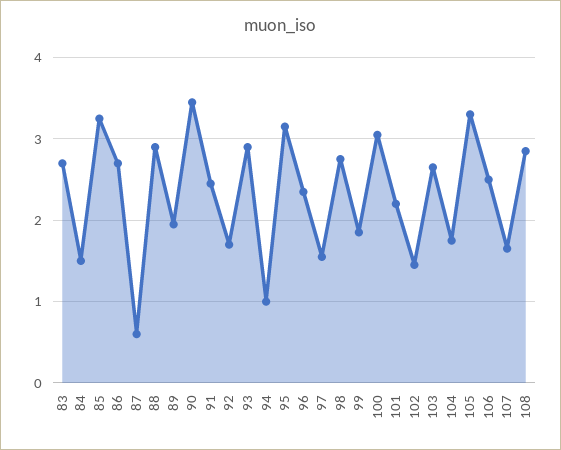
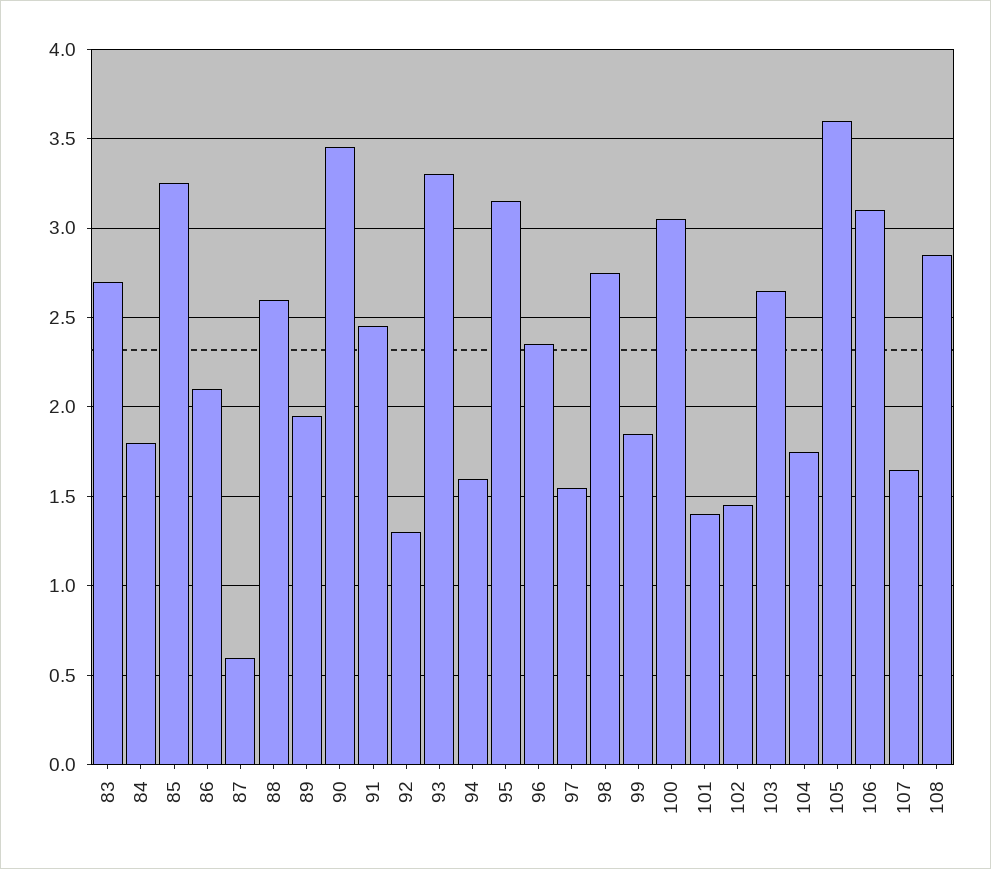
84: 1.5 -> 1.8
86: 2.7 -> 2.1
88: 2.9 -> 2.6
92: 1.7 -> 1.3
93: 2.9 -> 3.3
94: 1 -> 1.6
101: 2.2 -> 1.4
105: 3.3 -> 3.6
106: 2.5 -> 3.1

